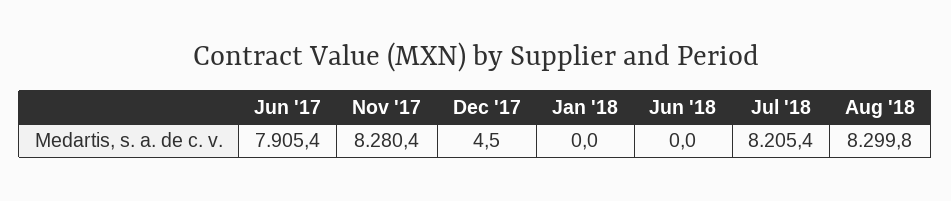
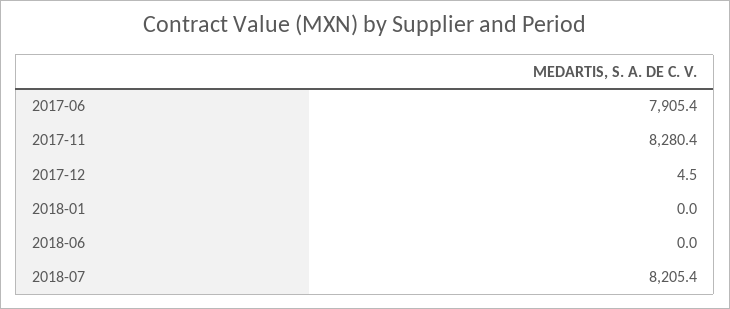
Aug '18: 8299.8 -> none

